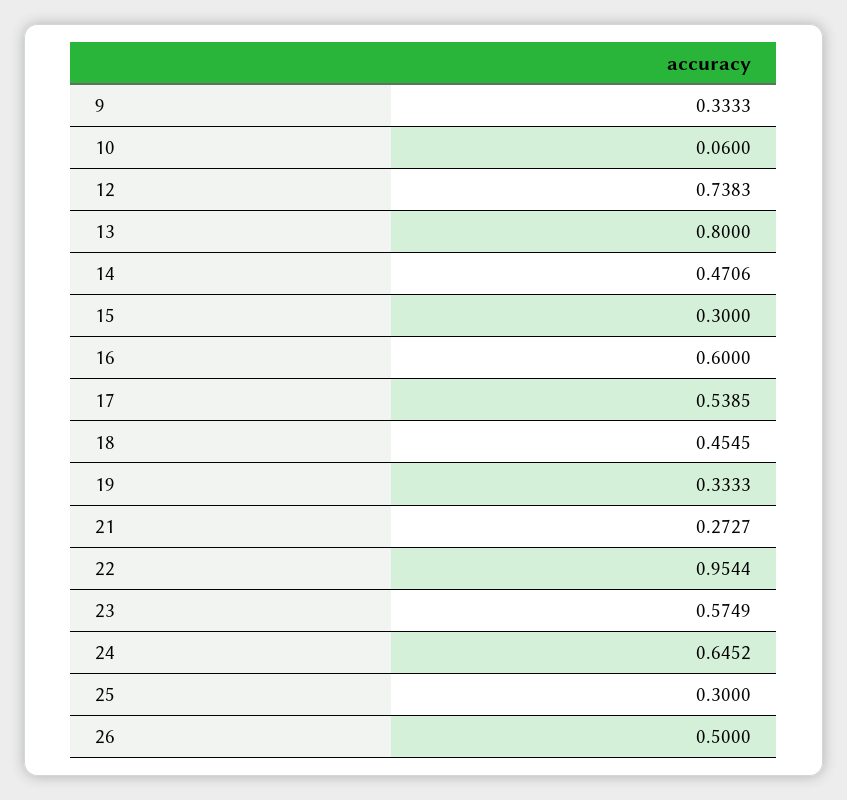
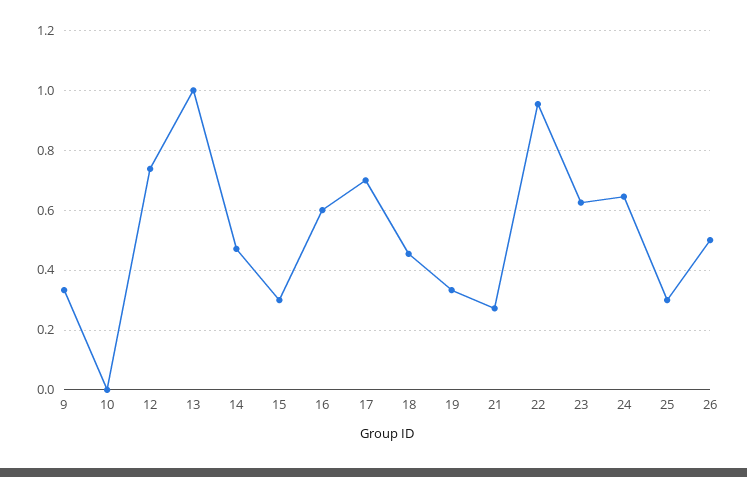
10: 0.06 -> 0
13: 0.8 -> 1
17: 0.5385 -> 0.7
23: 0.5749 -> 0.625

